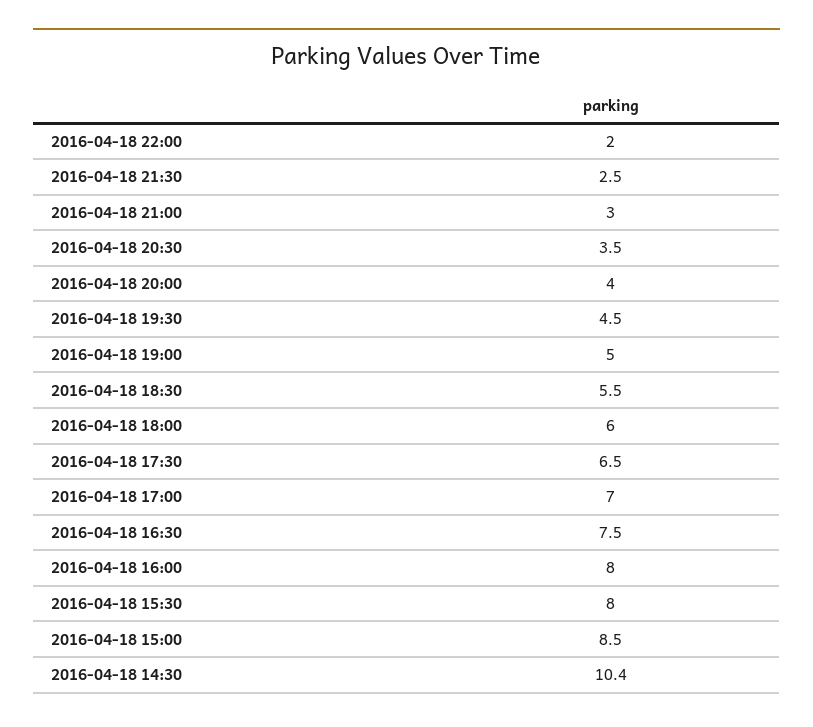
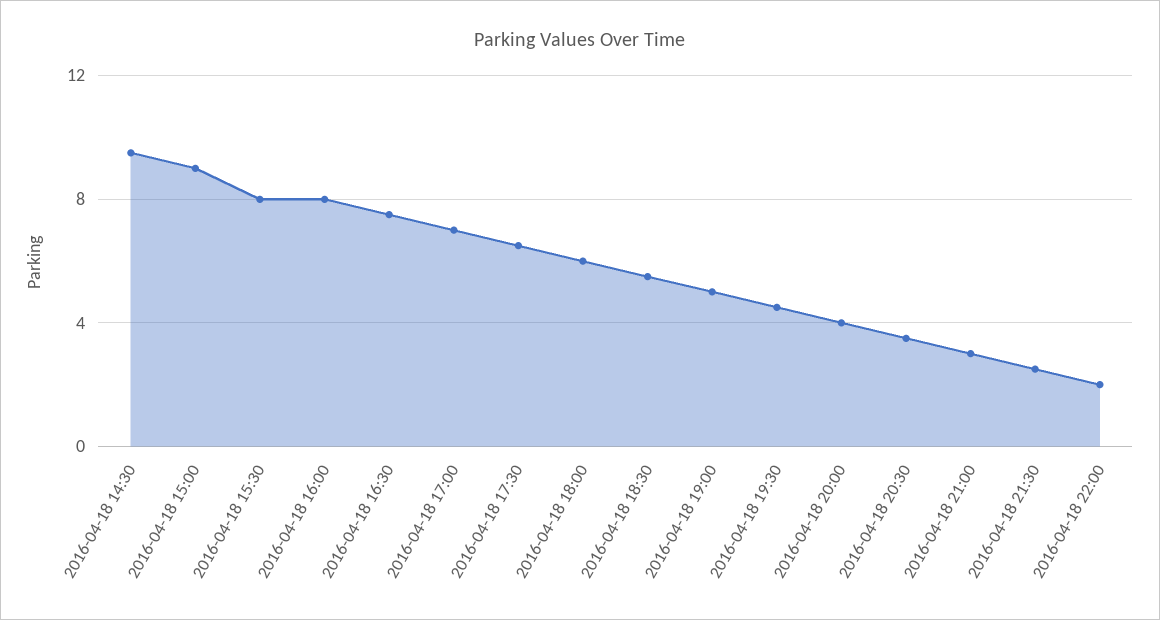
2016-04-18 15:00: 8.5 -> 9
2016-04-18 14:30: 10.4 -> 9.5

